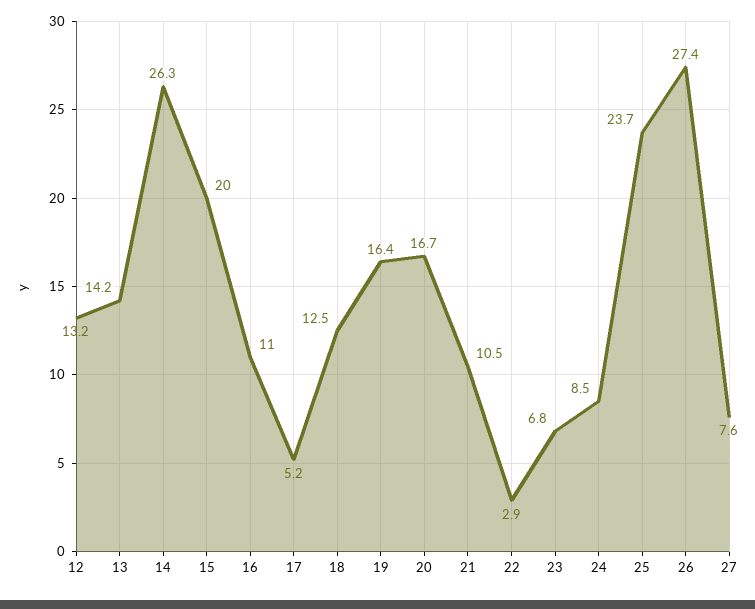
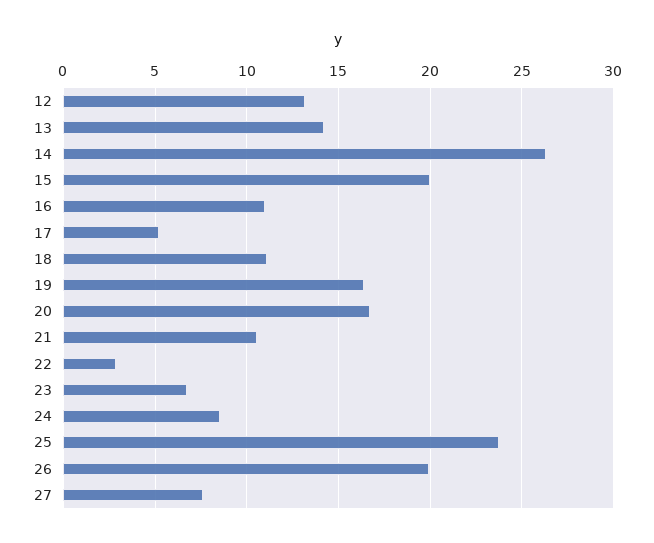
18: 12.5 -> 11
26: 27.4 -> 20

